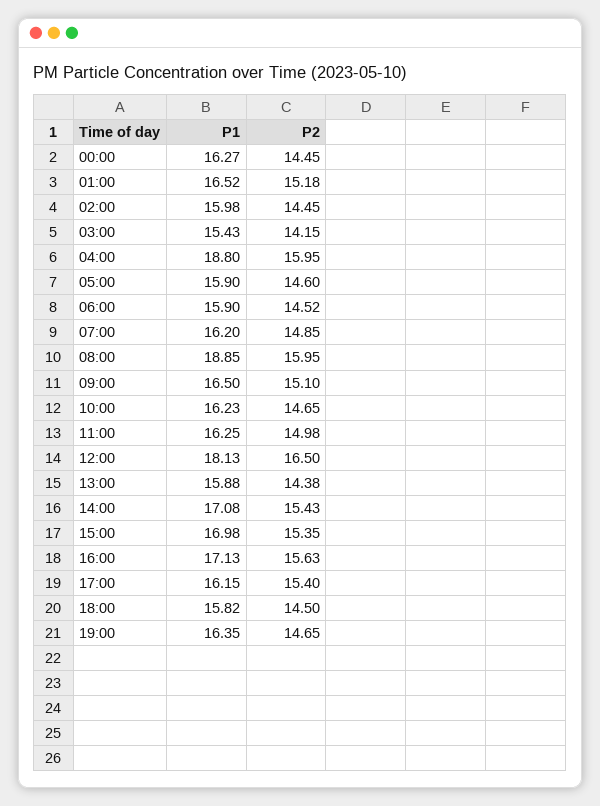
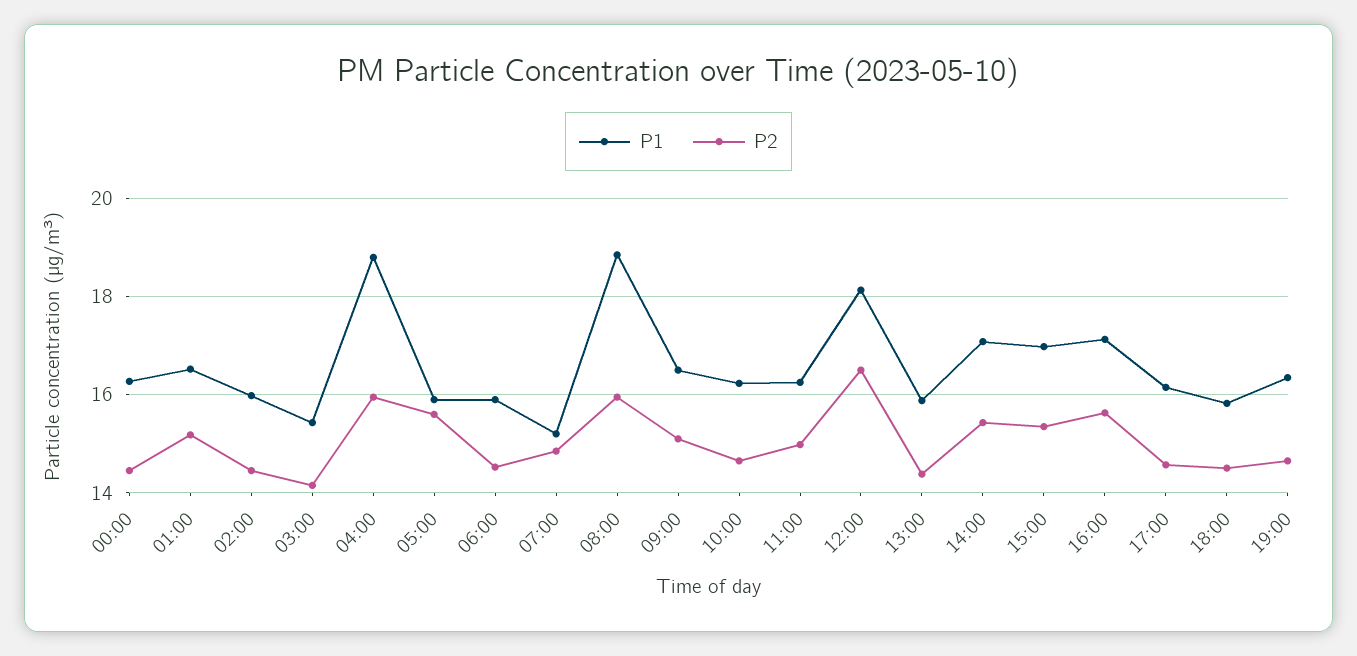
P2, 05:00: 14.6 -> 15.6
P1, 07:00: 16.2 -> 15.2
P2, 17:00: 15.4 -> 14.6

